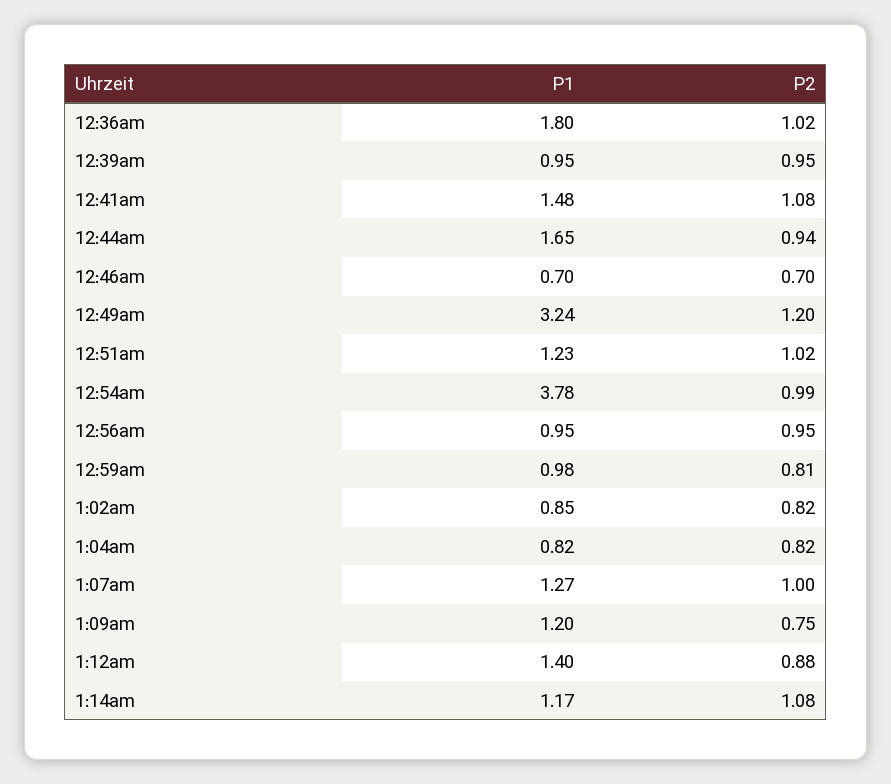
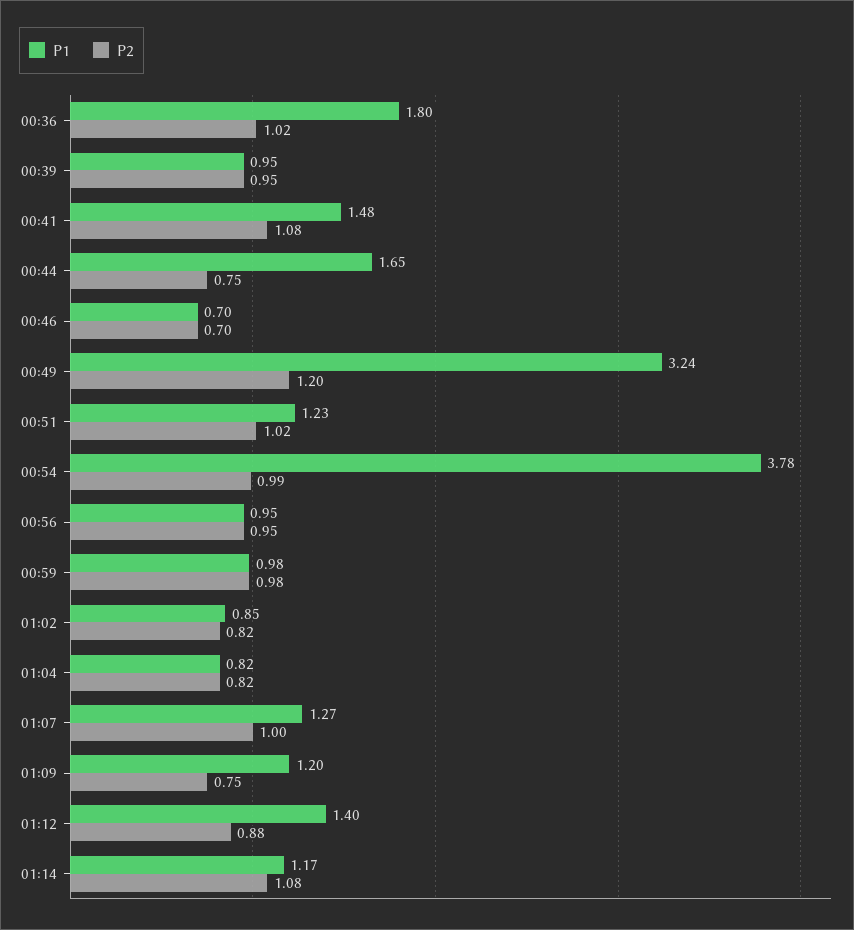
P2, 12:44am: 0.94 -> 0.75
P2, 12:59am: 0.81 -> 0.98

